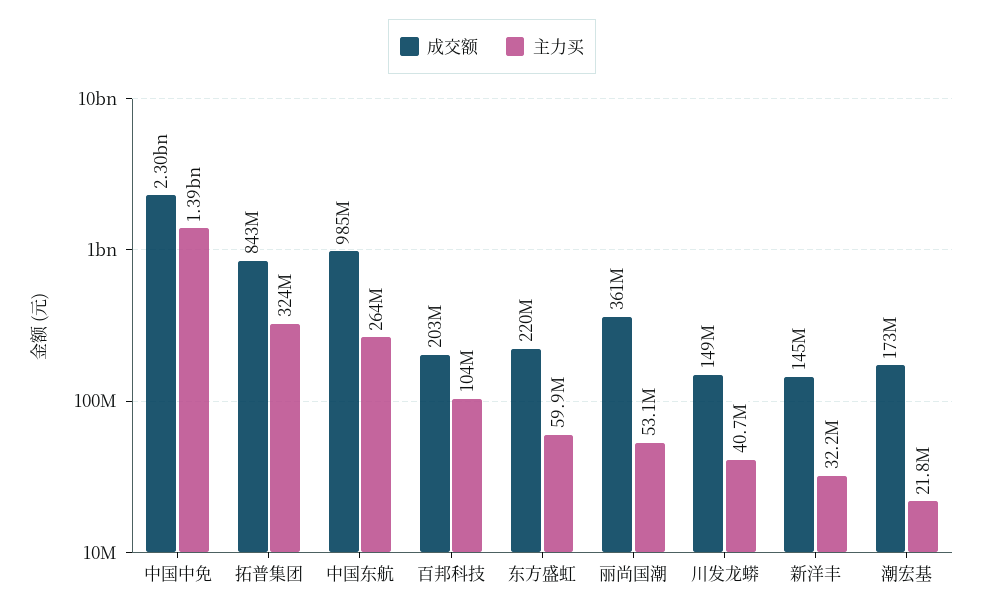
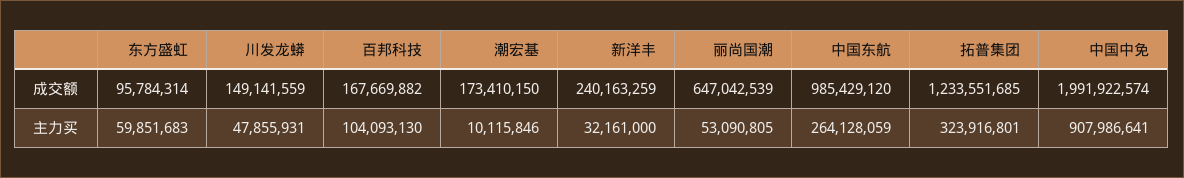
成交额, 中国中免: 2300000000 -> 1991922574
主力买, 中国中免: 1390000000 -> 907986641
成交额, 拓普集团: 843000000 -> 1233551685
成交额, 百邦科技: 203000000 -> 167669882
成交额, 东方盛虹: 220000000 -> 95784314
成交额, 丽尚国潮: 361000000 -> 647042539
主力买, 川发龙蟒: 40700000 -> 47855931
成交额, 新洋丰: 145000000 -> 240163259
主力买, 潮宏基: 21800000 -> 10115846

